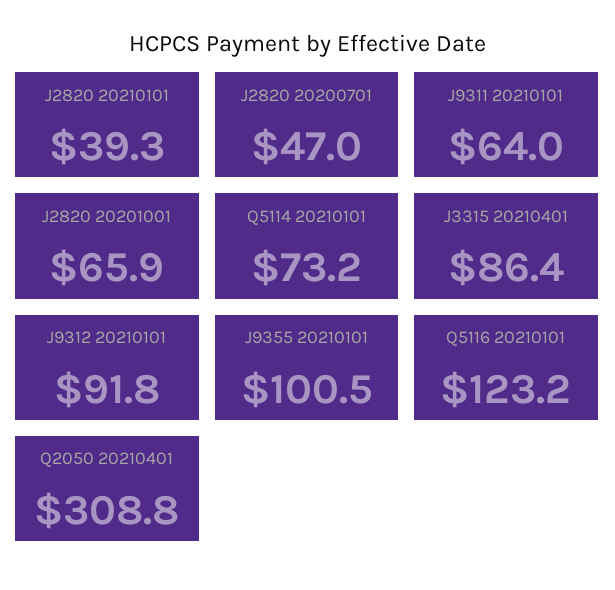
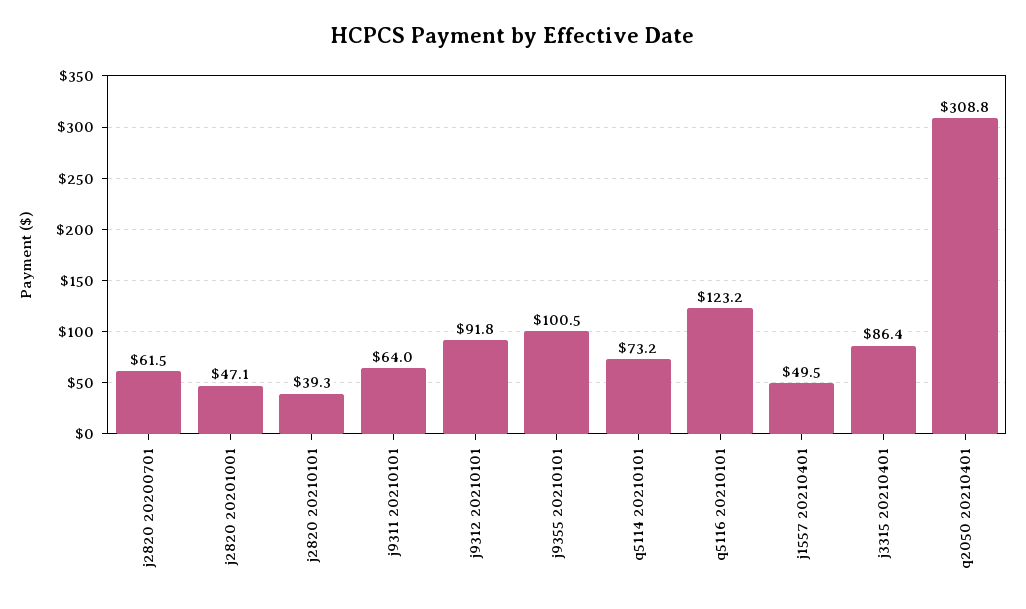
J2820 20200701: 47 -> 61.5
J2820 20201001: 65.9 -> 47.1
j1557 20210401: none -> 49.5

